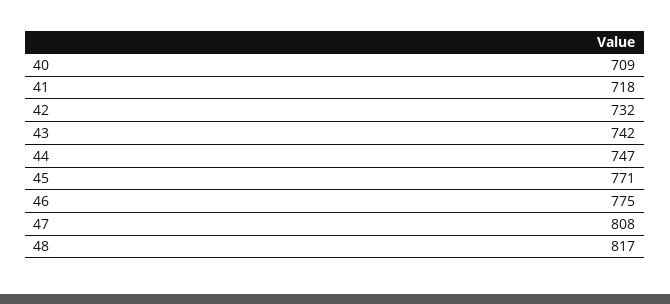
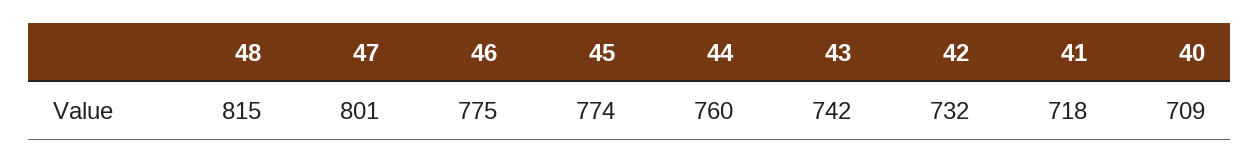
44: 747 -> 760
45: 771 -> 774
47: 808 -> 801
48: 817 -> 815

